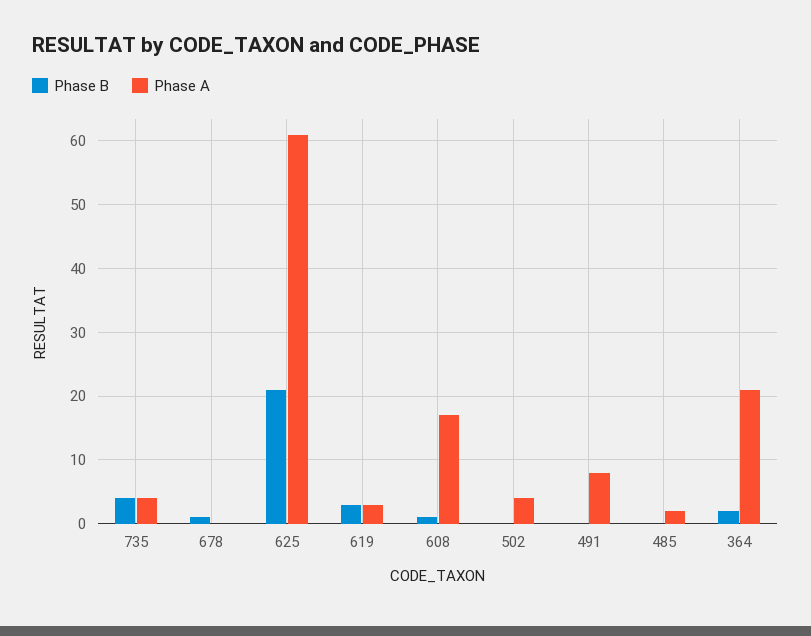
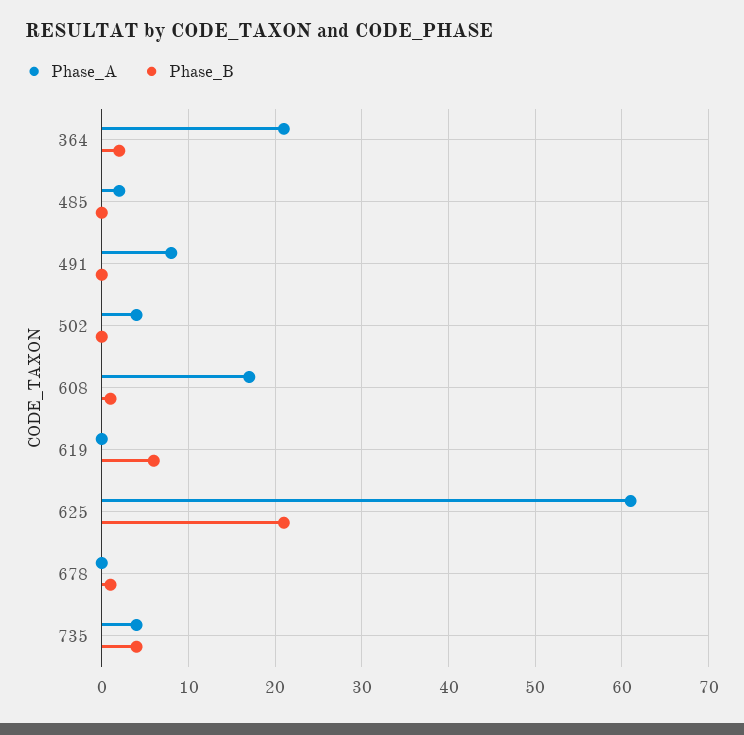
Phase B, 619: 3 -> 6
Phase A, 619: 3 -> 0

